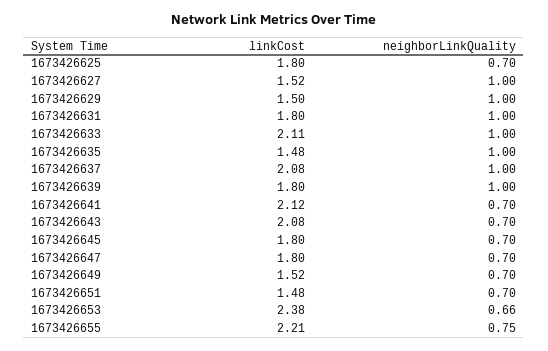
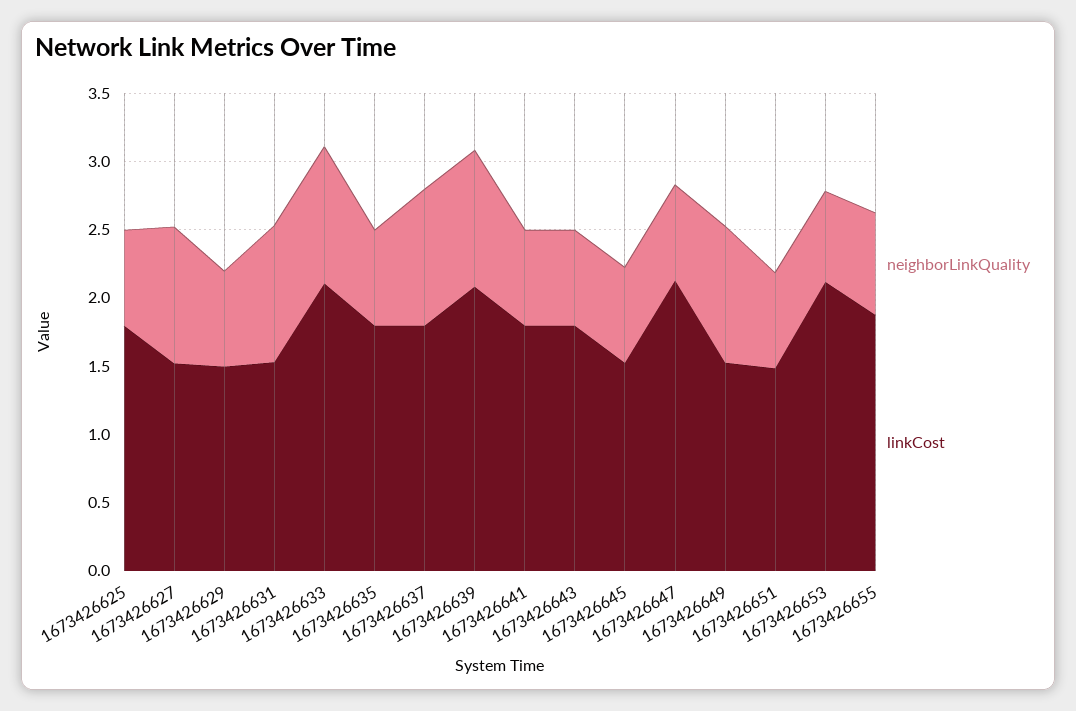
neighborLinkQuality, 1673426629: 1 -> 0.7
linkCost, 1673426631: 1.8 -> 1.5
linkCost, 1673426635: 1.48 -> 1.8
neighborLinkQuality, 1673426635: 1 -> 0.7
linkCost, 1673426637: 2.08 -> 1.8
linkCost, 1673426639: 1.8 -> 2.1
linkCost, 1673426641: 2.12 -> 1.8
linkCost, 1673426643: 2.08 -> 1.8
linkCost, 1673426645: 1.8 -> 1.5
linkCost, 1673426647: 1.8 -> 2.1
neighborLinkQuality, 1673426649: 0.7 -> 1
linkCost, 1673426653: 2.38 -> 2.1
linkCost, 1673426655: 2.21 -> 1.9

